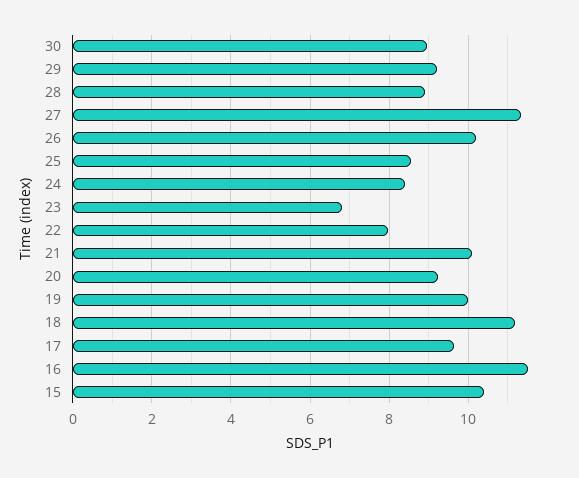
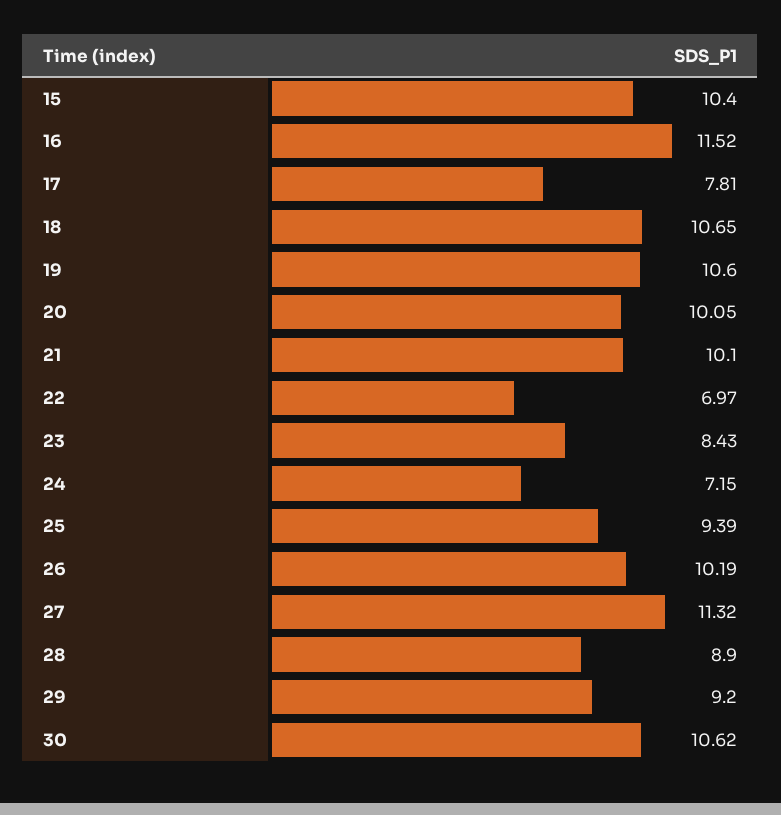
30: 9 -> 10.62
25: 8.6 -> 9.39
24: 8.4 -> 7.15
23: 6.8 -> 8.43
22: 8 -> 6.97
20: 9.2 -> 10.05
19: 10 -> 10.6
18: 11.2 -> 10.65
17: 9.6 -> 7.81

